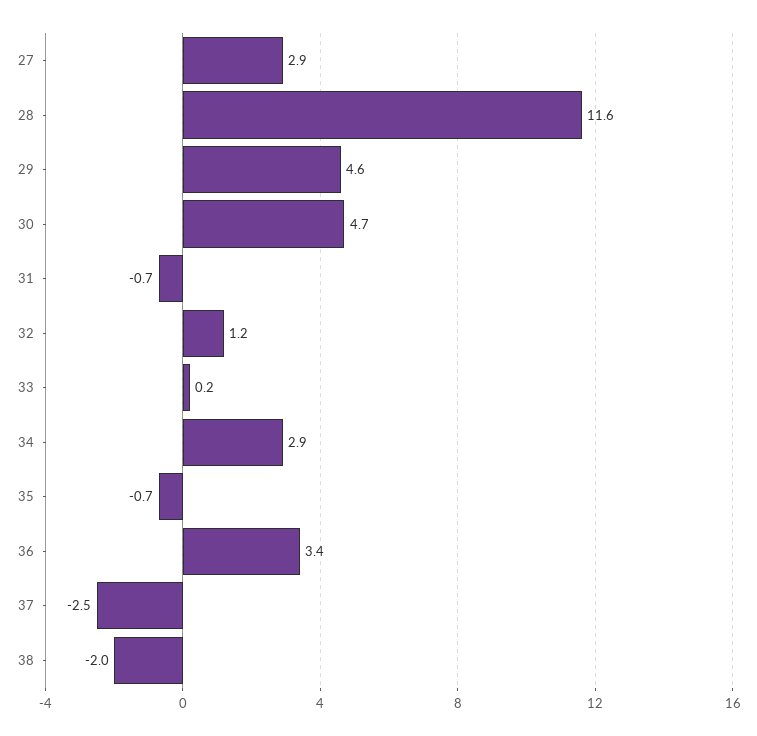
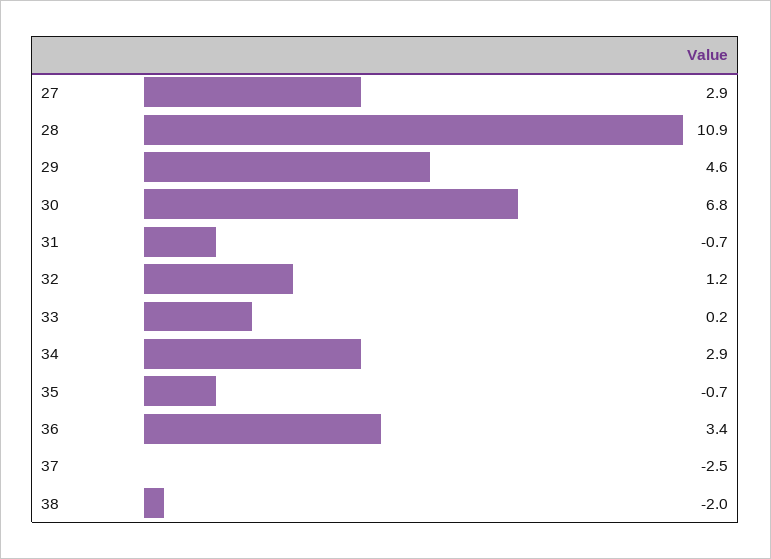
28: 11.6 -> 10.9
30: 4.7 -> 6.8

